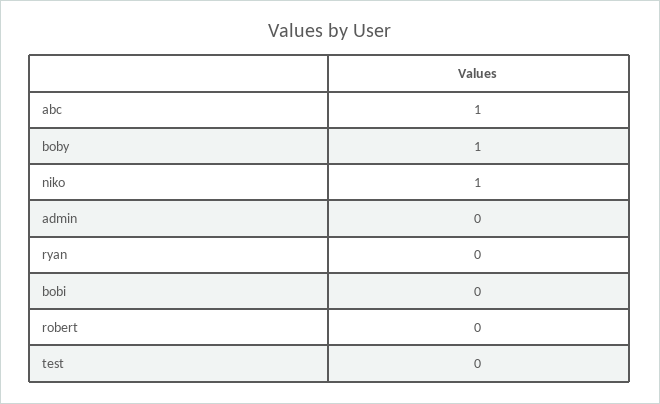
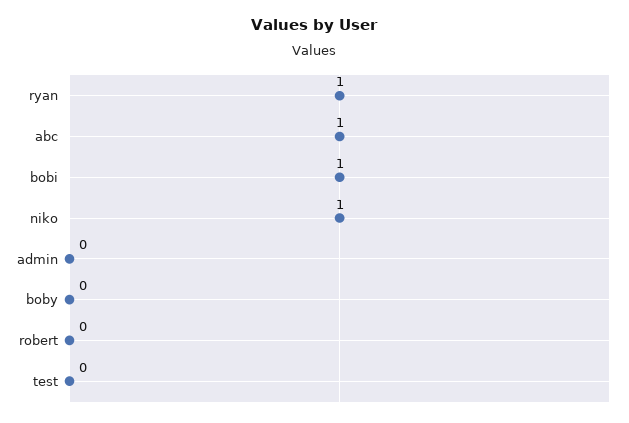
boby: 1 -> 0
ryan: 0 -> 1
bobi: 0 -> 1

